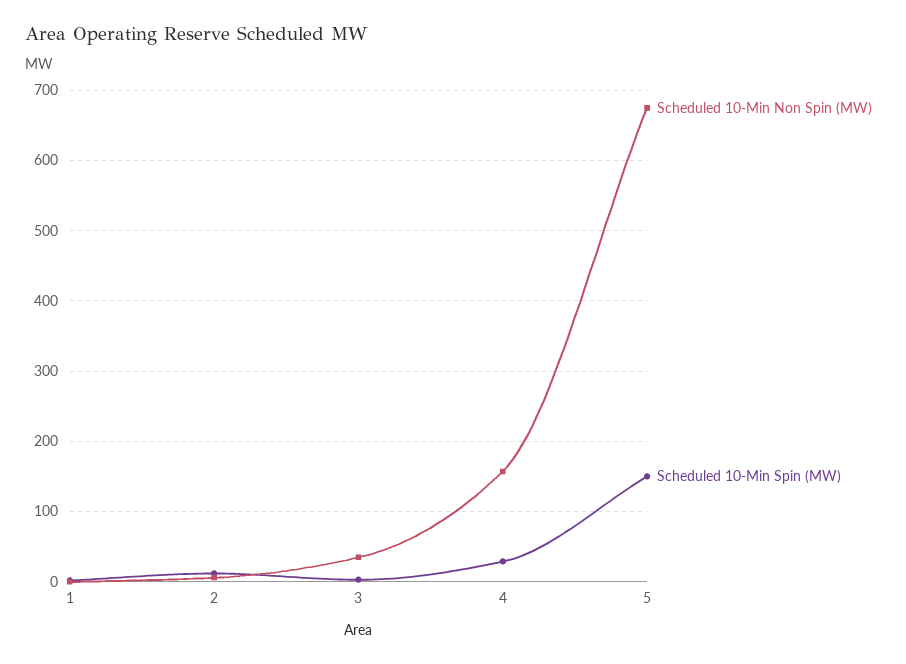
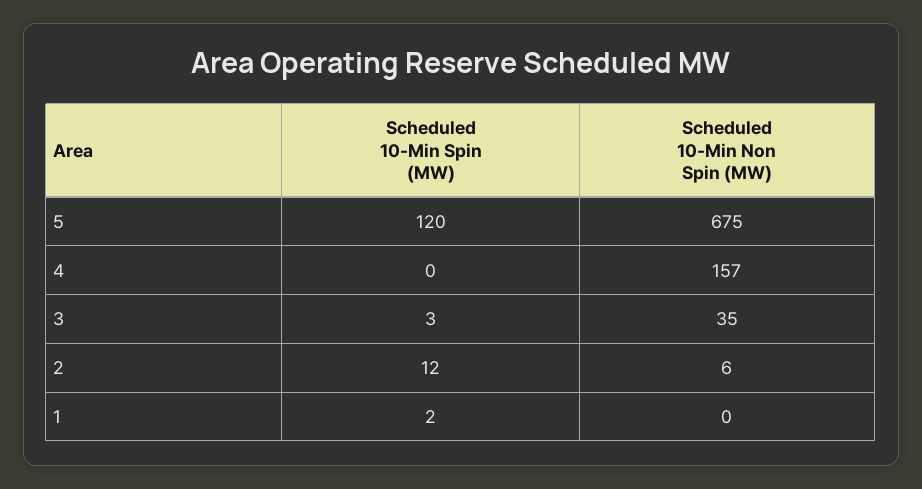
Scheduled 10-Min Spin (MW), 4: 30 -> 0
Scheduled 10-Min Spin (MW), 5: 150 -> 120

